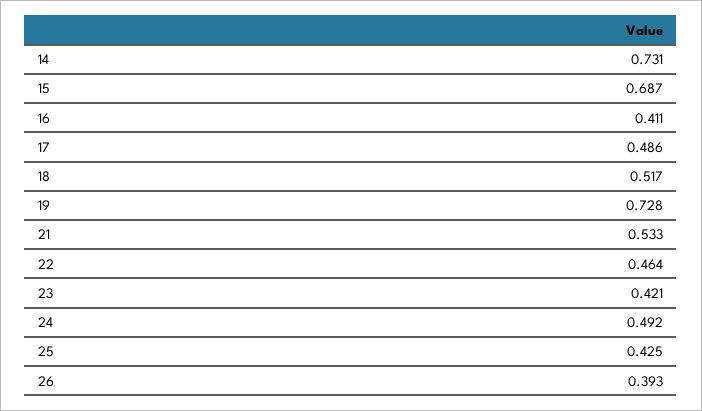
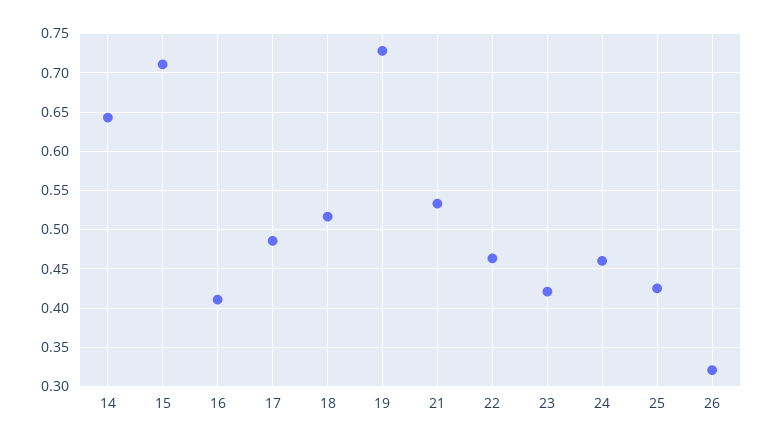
14: 0.731 -> 0.64
15: 0.687 -> 0.71
24: 0.492 -> 0.46
26: 0.393 -> 0.32

